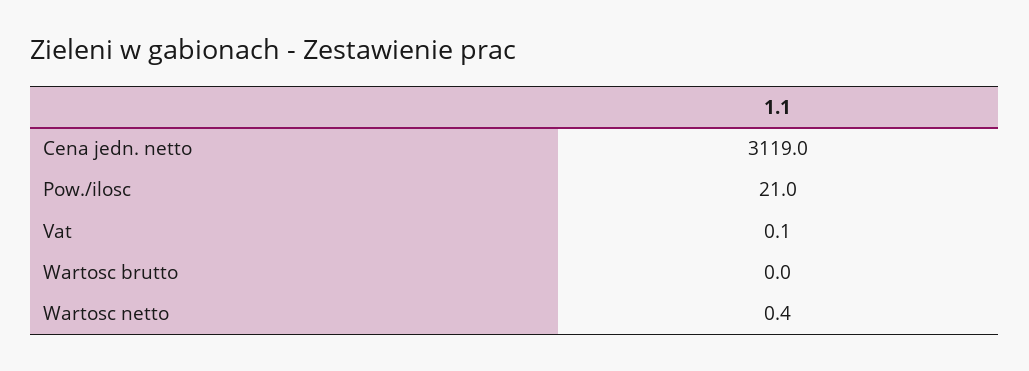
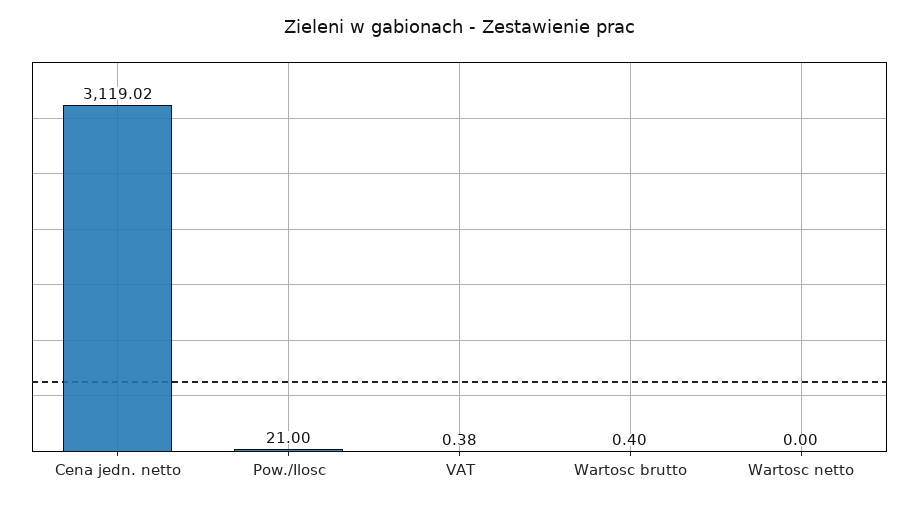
Vat: 0.1 -> 0.38
Wartosc brutto: 0 -> 0.4
Wartosc netto: 0.4 -> 0

